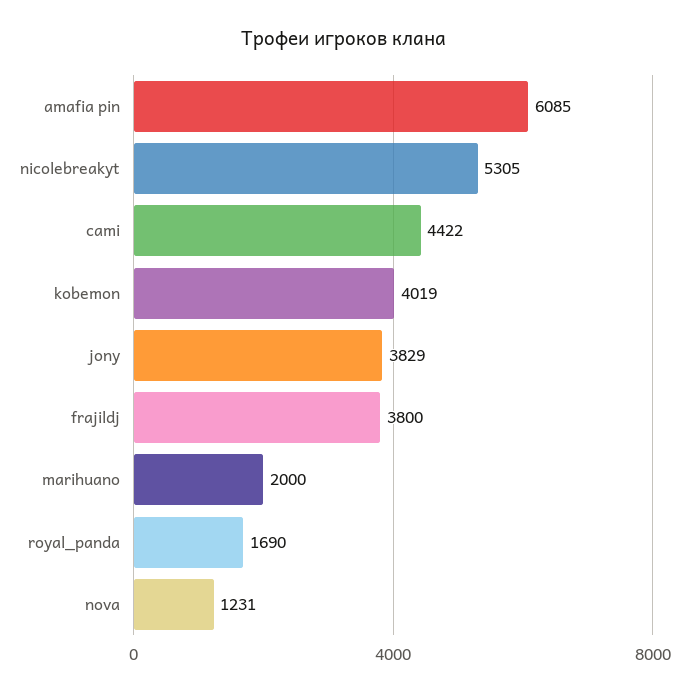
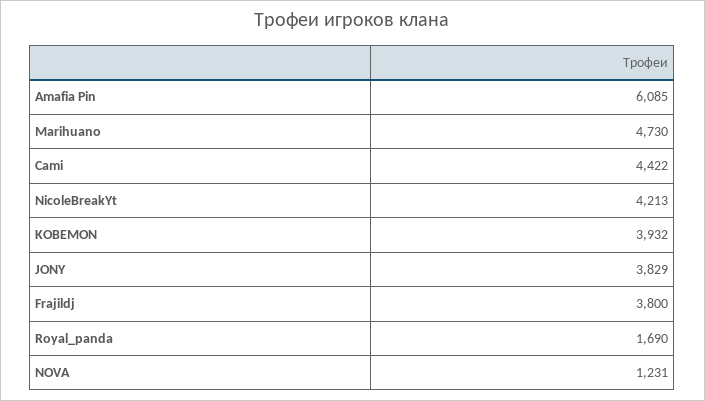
nicolebreakyt: 5305 -> 4213
kobemon: 4019 -> 3932
marihuano: 2000 -> 4730

